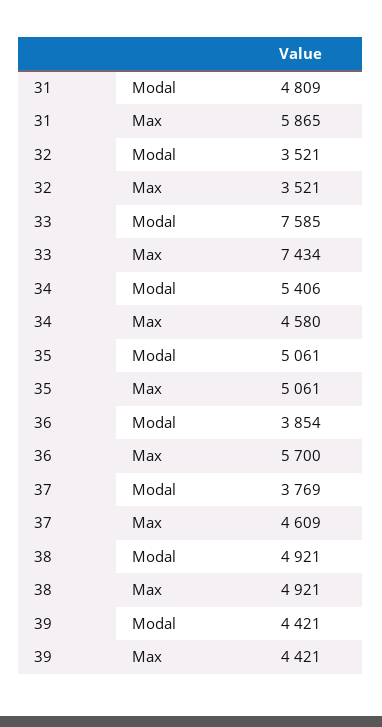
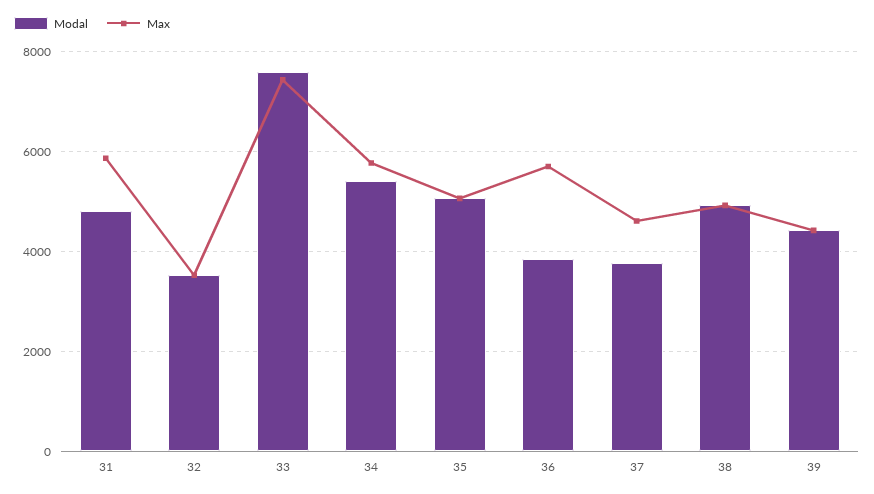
Max, 34: 4580 -> 5800

